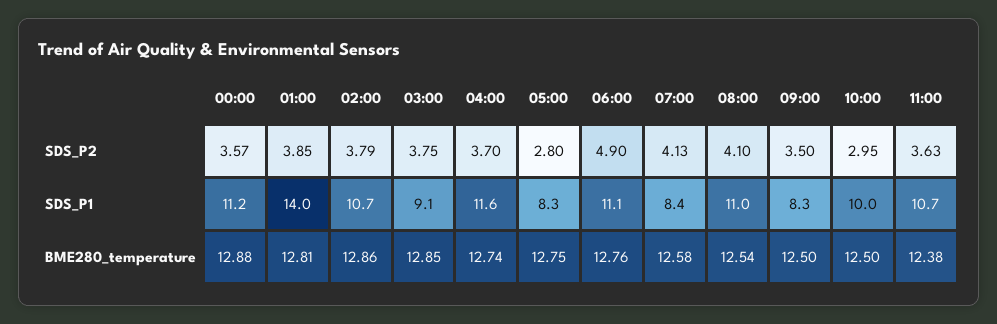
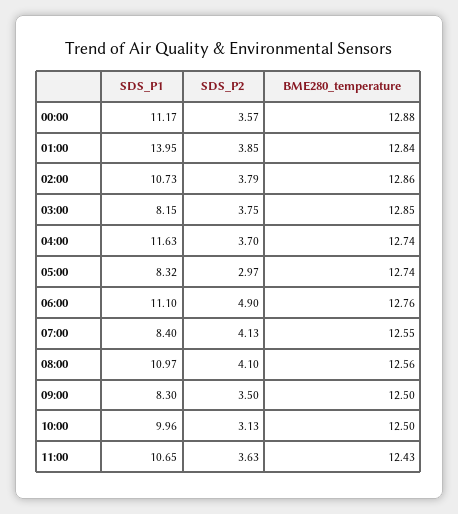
05:00, SDS_P2: 2.8 -> 2.97
10:00, SDS_P2: 2.95 -> 3.13
03:00, SDS_P1: 9.1 -> 8.15
01:00, BME280_temperature: 12.81 -> 12.84
05:00, BME280_temperature: 12.75 -> 12.74
07:00, BME280_temperature: 12.58 -> 12.55
08:00, BME280_temperature: 12.54 -> 12.56
11:00, BME280_temperature: 12.38 -> 12.43

